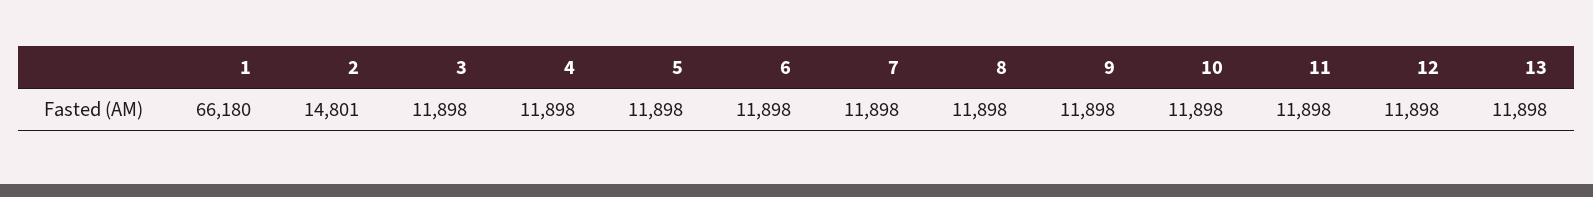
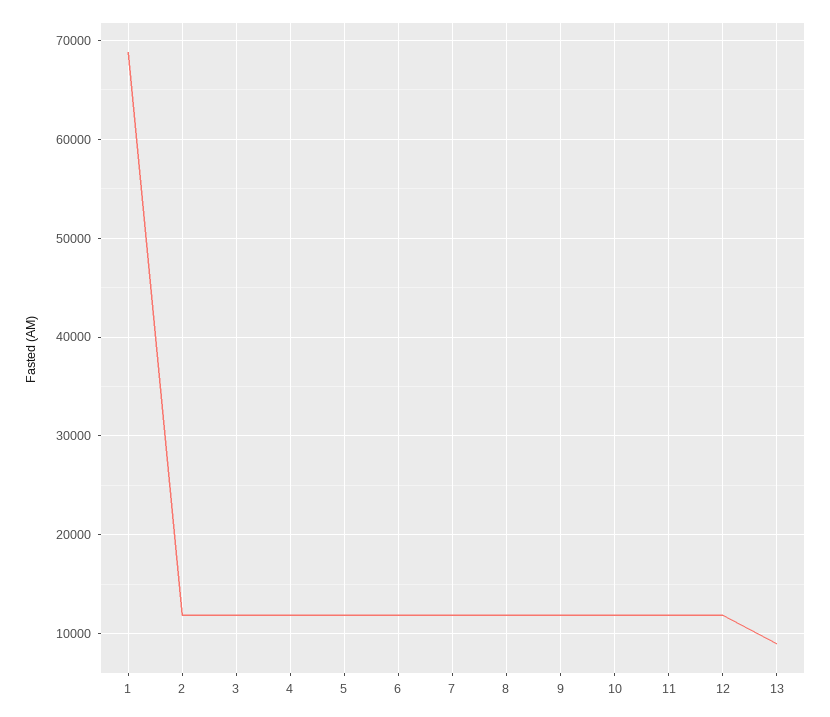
1: 66180 -> 69000
2: 14801 -> 12000
13: 11898 -> 9000

